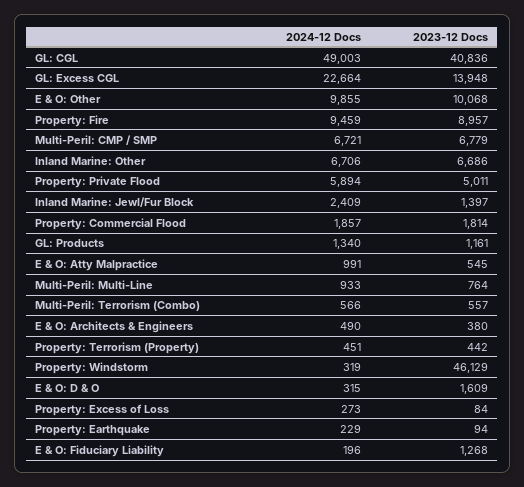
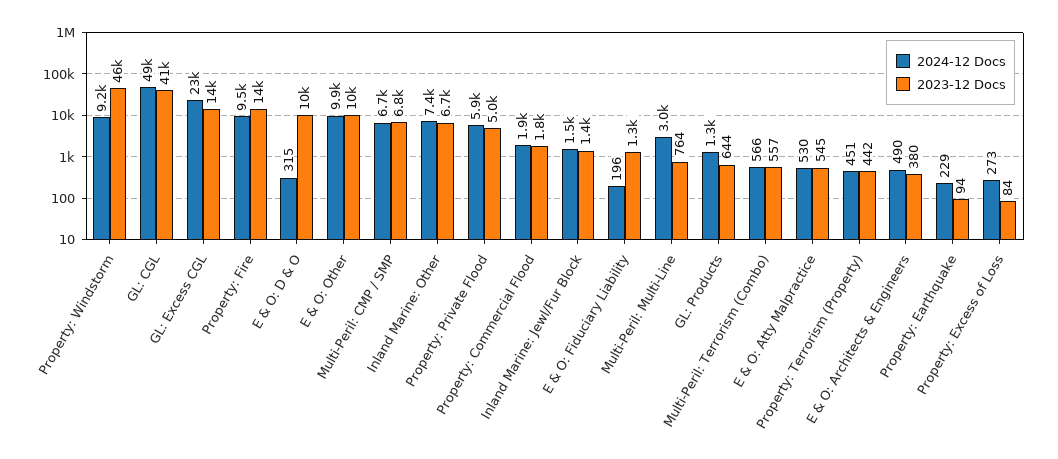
2023-12 Docs, Property: Fire: 8957 -> 14000
2024-12 Docs, Inland Marine: Other: 6706 -> 7400
2024-12 Docs, Inland Marine: Jewl/Fur Block: 2409 -> 1500
2023-12 Docs, GL: Products: 1161 -> 644
2024-12 Docs, E & O: Atty Malpractice: 991 -> 530
2024-12 Docs, Multi-Peril: Multi-Line: 933 -> 3000
2024-12 Docs, Property: Windstorm: 319 -> 9200
2023-12 Docs, E & O: D & O: 1609 -> 10000

